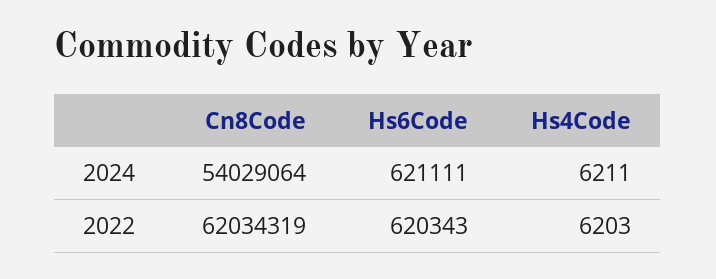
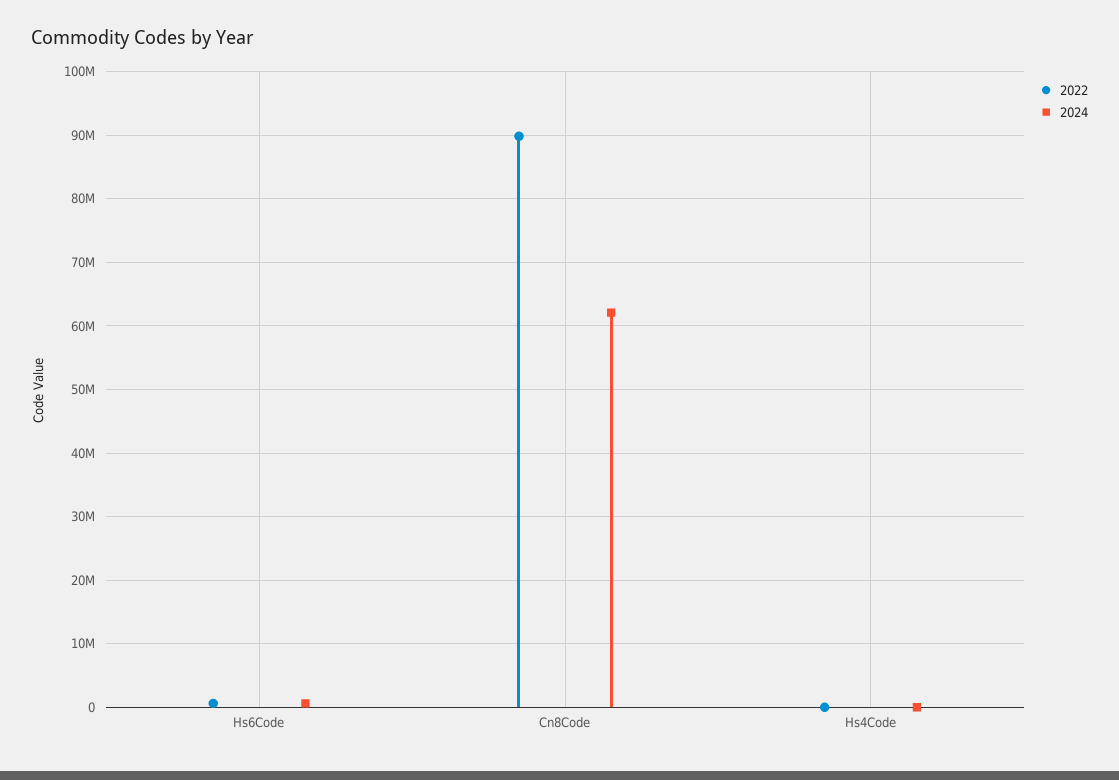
2024, Cn8Code: 54029064 -> 62000000
2022, Cn8Code: 62034319 -> 90000000

